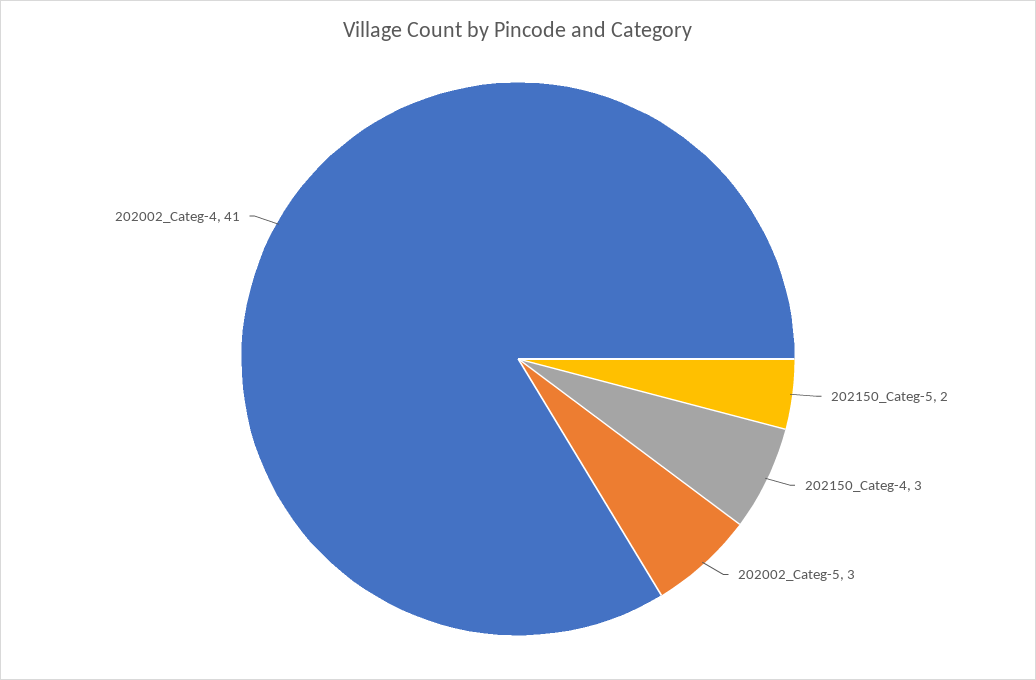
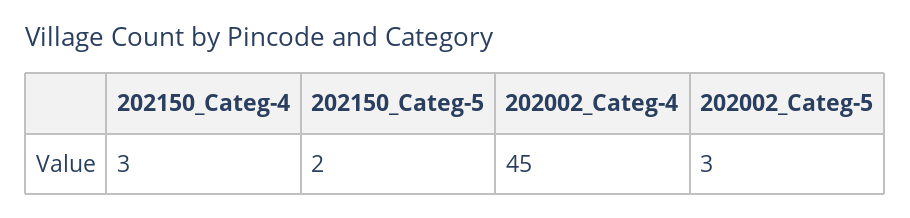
202002_Categ-4: 41 -> 45

